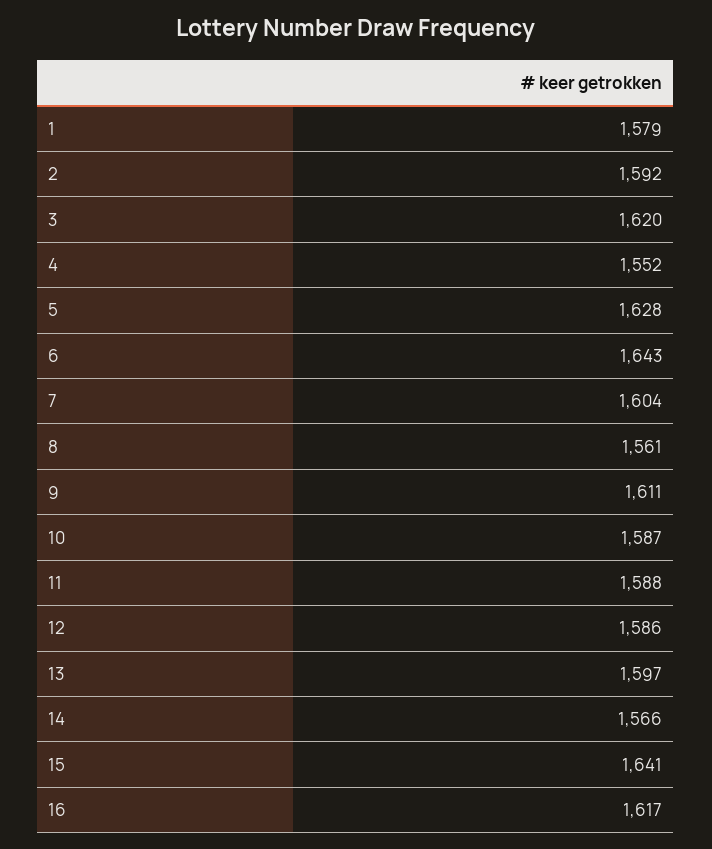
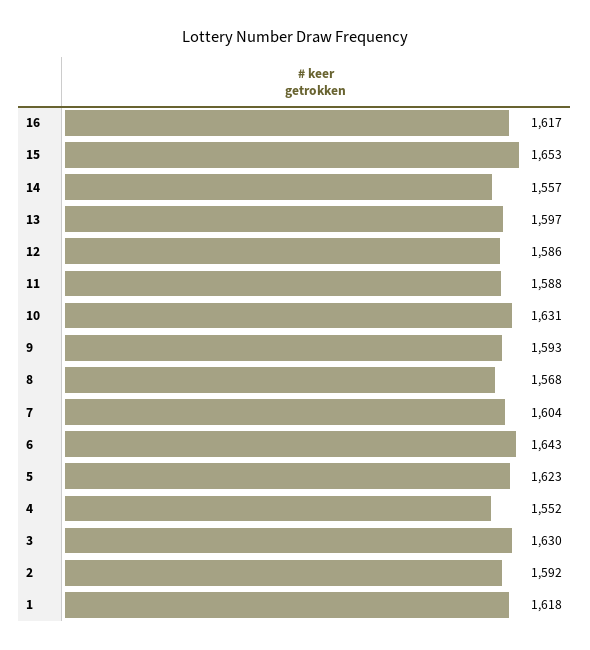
1: 1579 -> 1618
3: 1620 -> 1630
5: 1628 -> 1623
8: 1561 -> 1568
9: 1611 -> 1593
10: 1587 -> 1631
14: 1566 -> 1557
15: 1641 -> 1653

